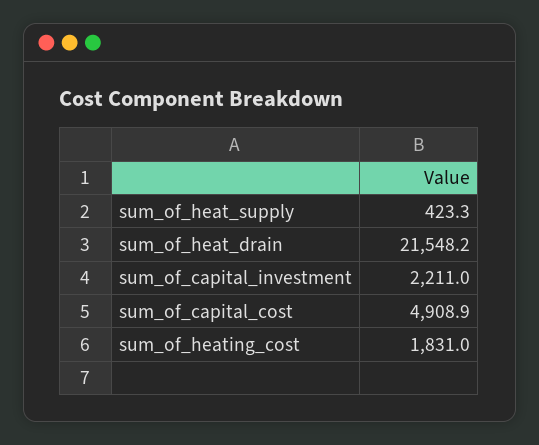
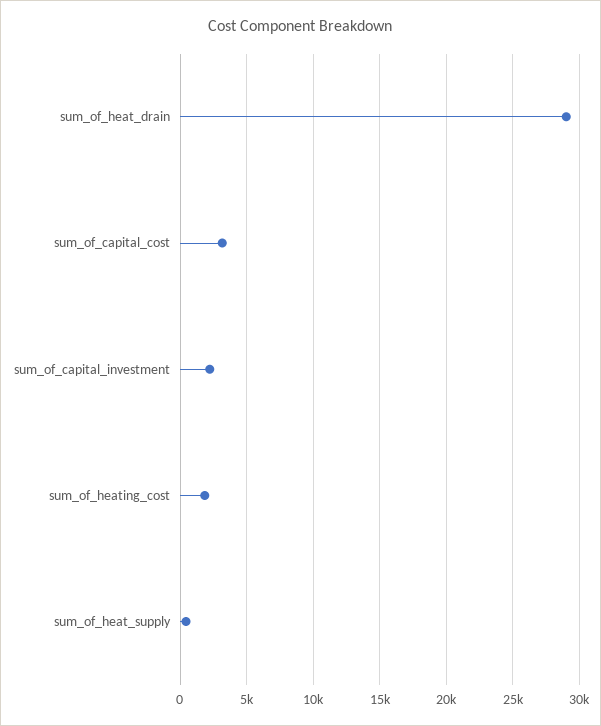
sum_of_heat_drain: 21548.2 -> 29000
sum_of_capital_cost: 4908.9 -> 3000

